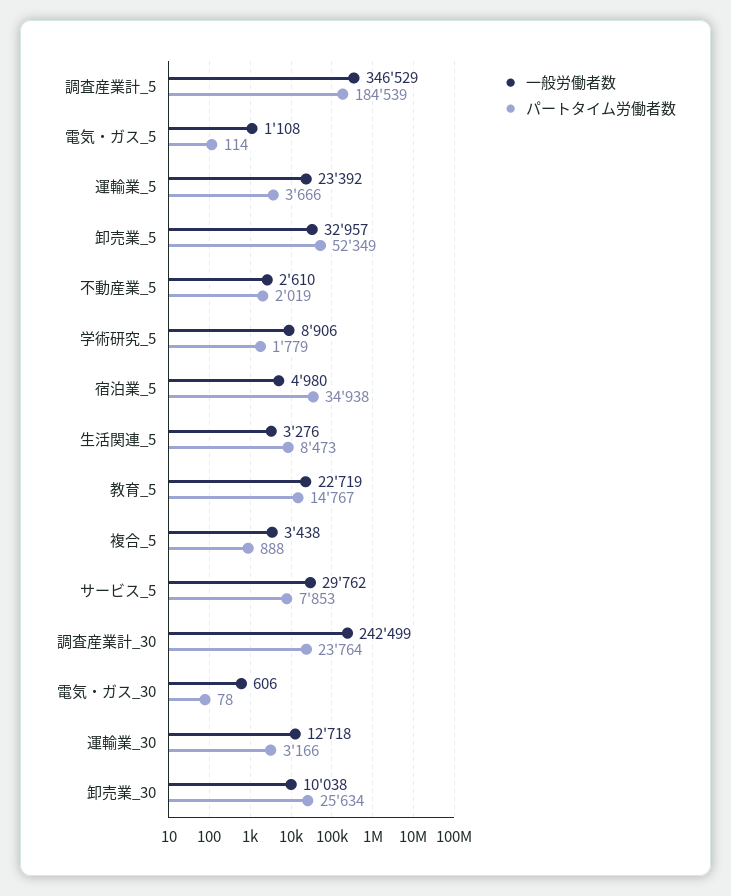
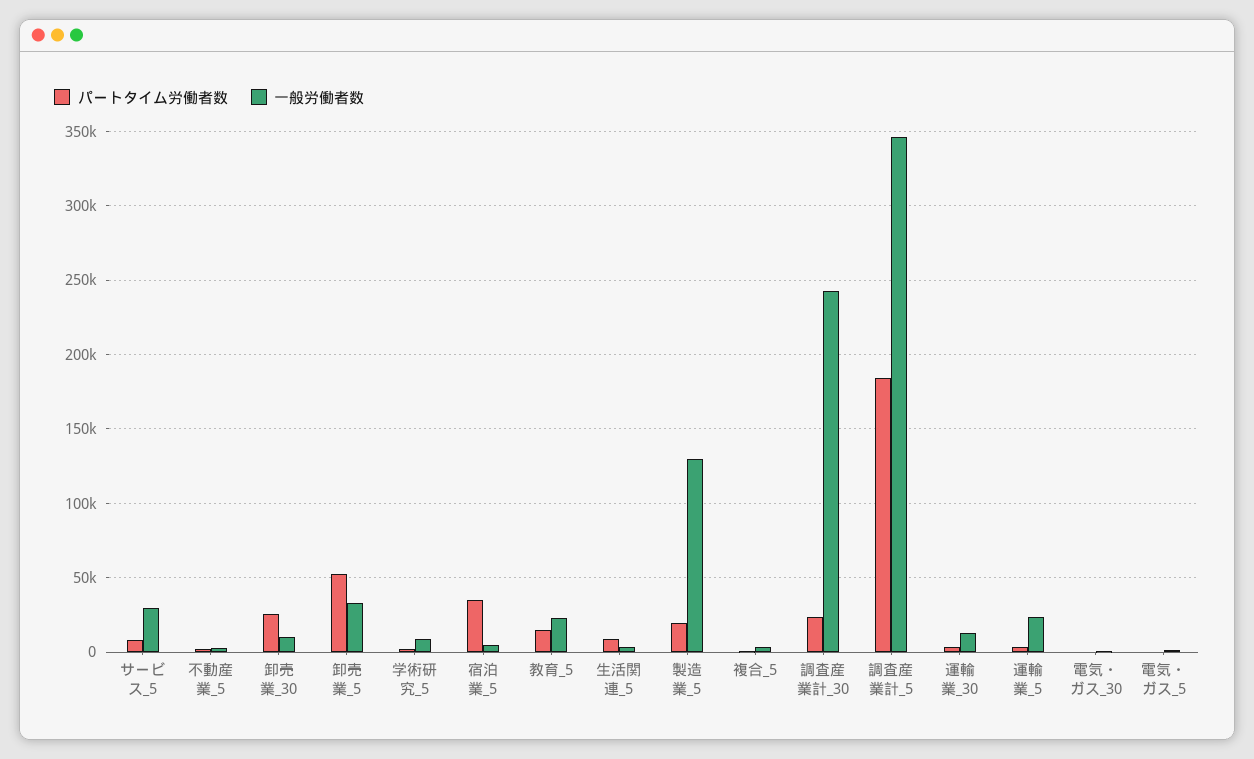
パートタイム労働者数, 製造業_5: none -> 20000
一般労働者数, 製造業_5: none -> 130000

